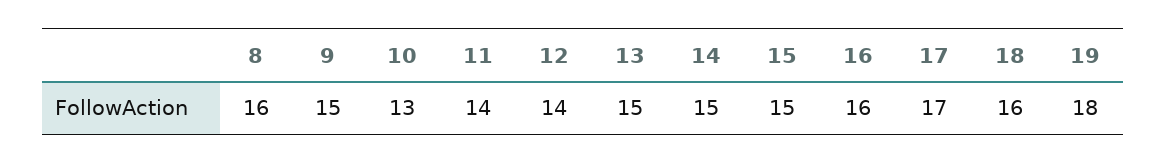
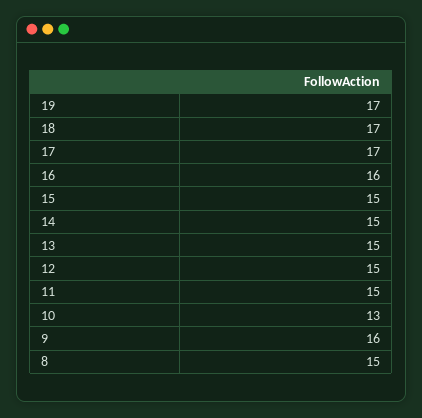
8: 16 -> 15
9: 15 -> 16
11: 14 -> 15
12: 14 -> 15
18: 16 -> 17
19: 18 -> 17

